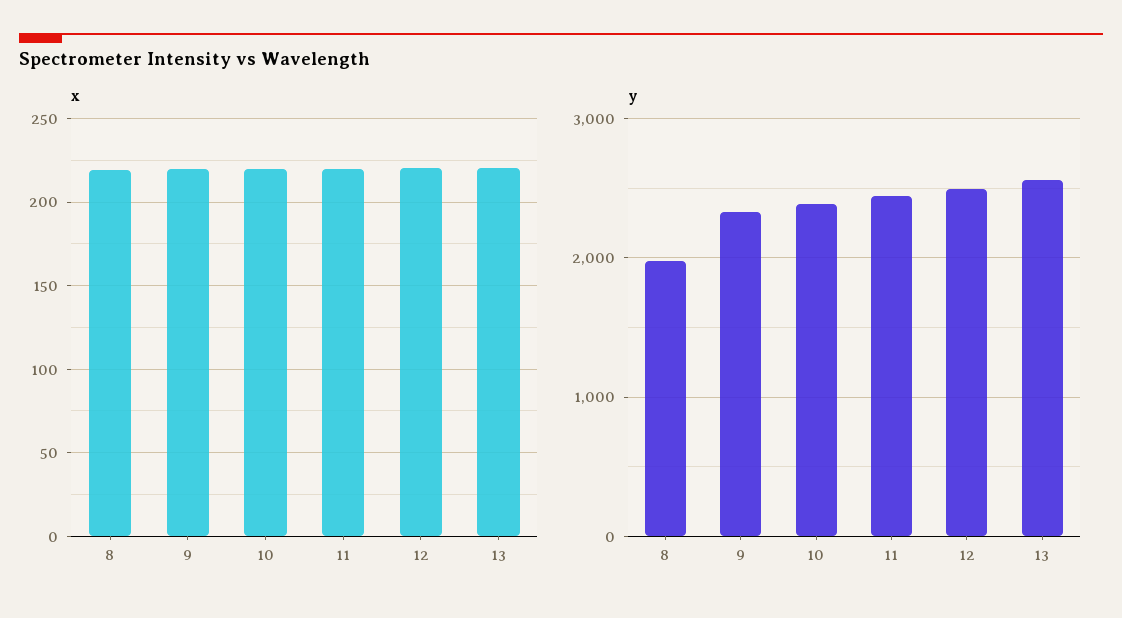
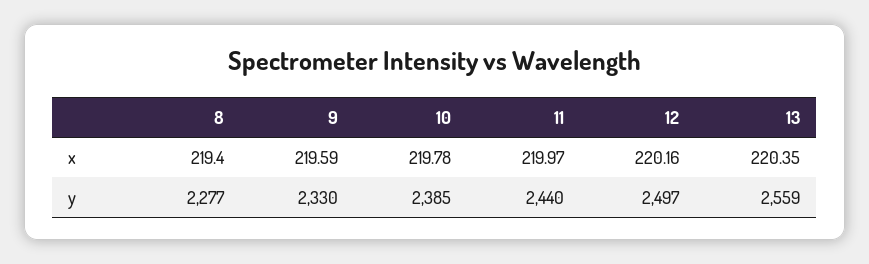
y, 8: 2000 -> 2277

